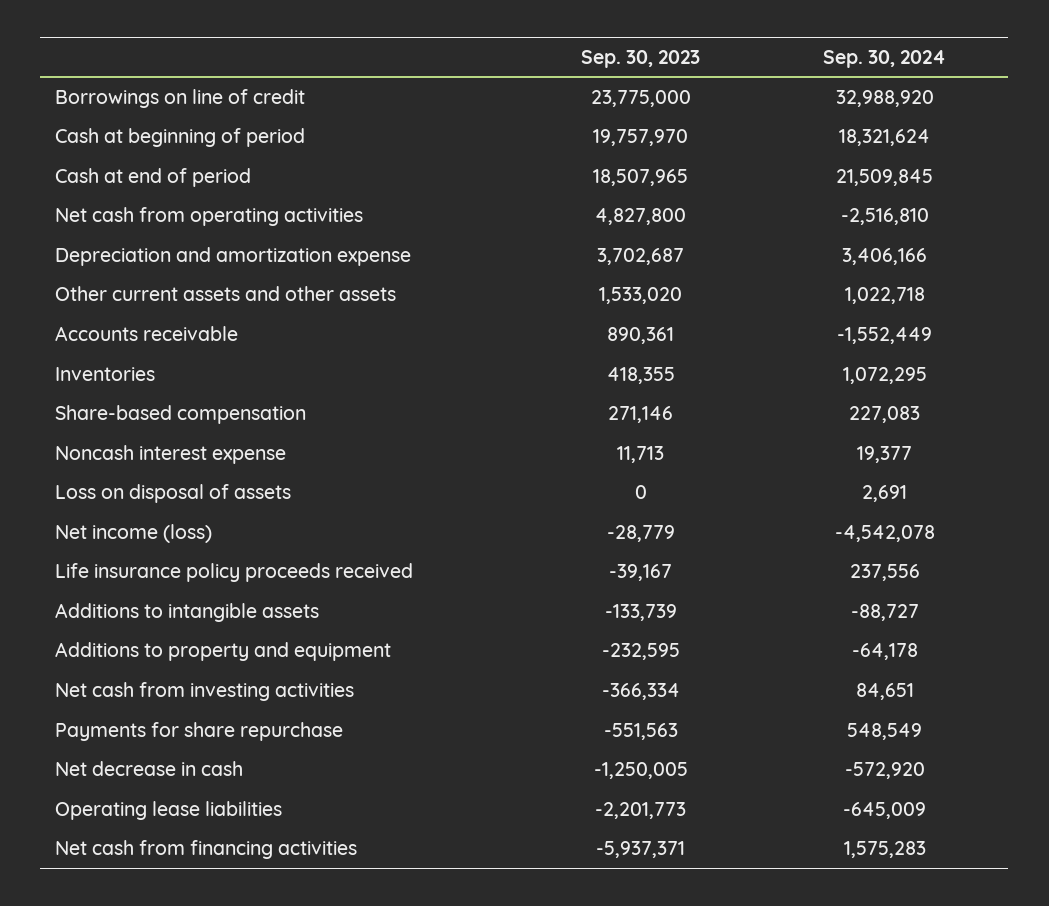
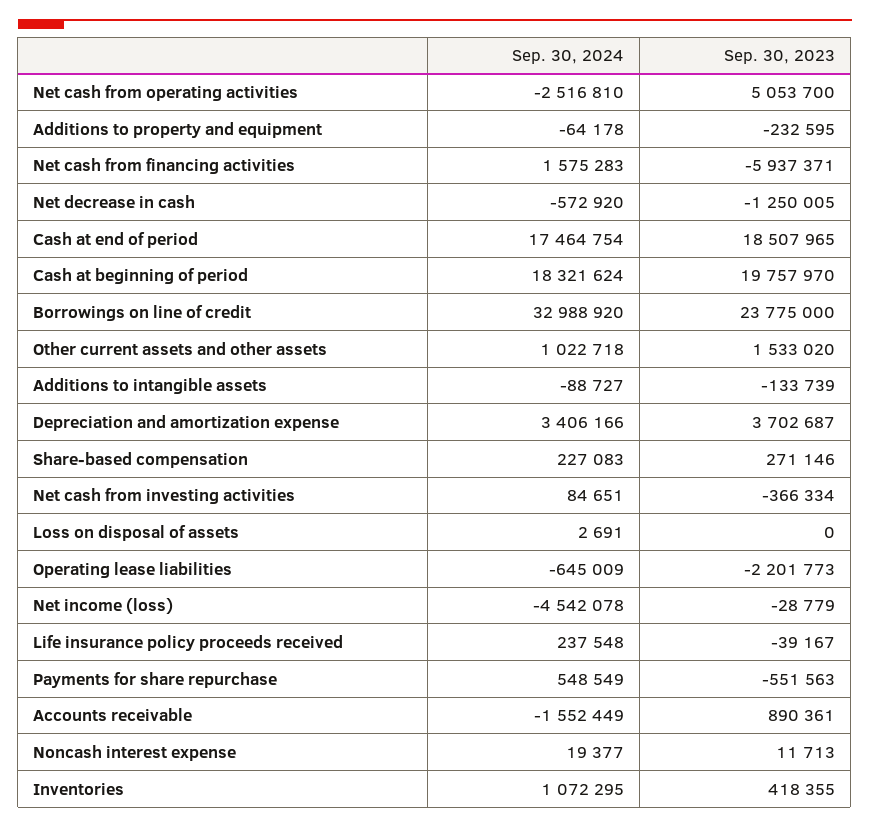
Sep. 30, 2024, Cash at end of period: 21509845 -> 17464754
Sep. 30, 2023, Net cash from operating activities: 4827800 -> 5053700
Sep. 30, 2024, Life insurance policy proceeds received: 237556 -> 237548

